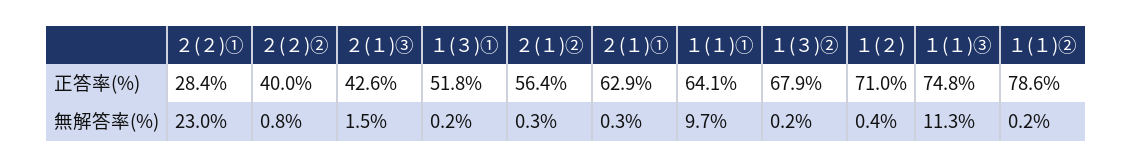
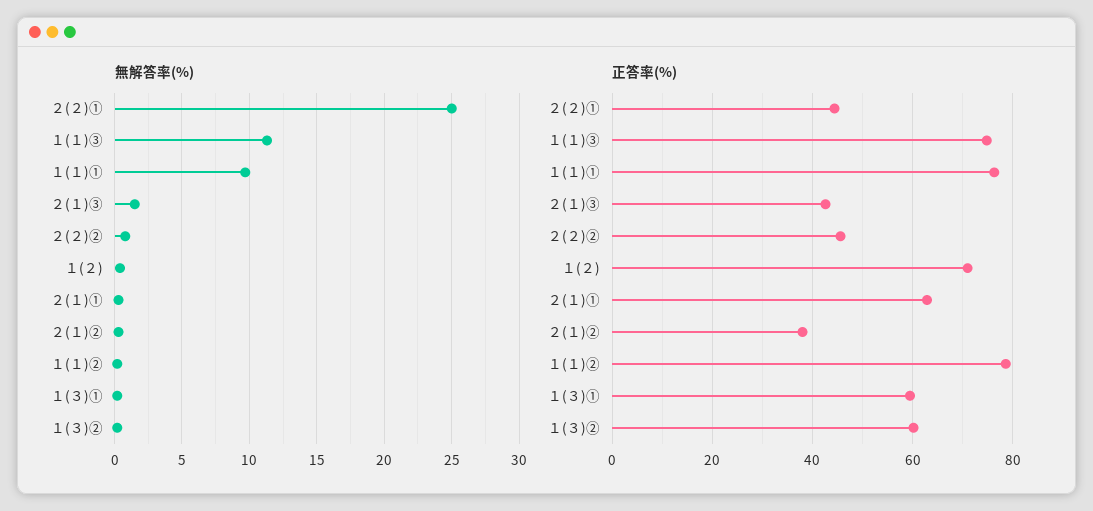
正答率(%), ２(２)①: 28.4 -> 44
正答率(%), ２(２)②: 40 -> 46
正答率(%), １(３)①: 51.8 -> 60
正答率(%), ２(１)②: 56.4 -> 38
正答率(%), １(１)①: 64.1 -> 76
正答率(%), １(３)②: 67.9 -> 60
無解答率(%), ２(２)①: 23 -> 25

